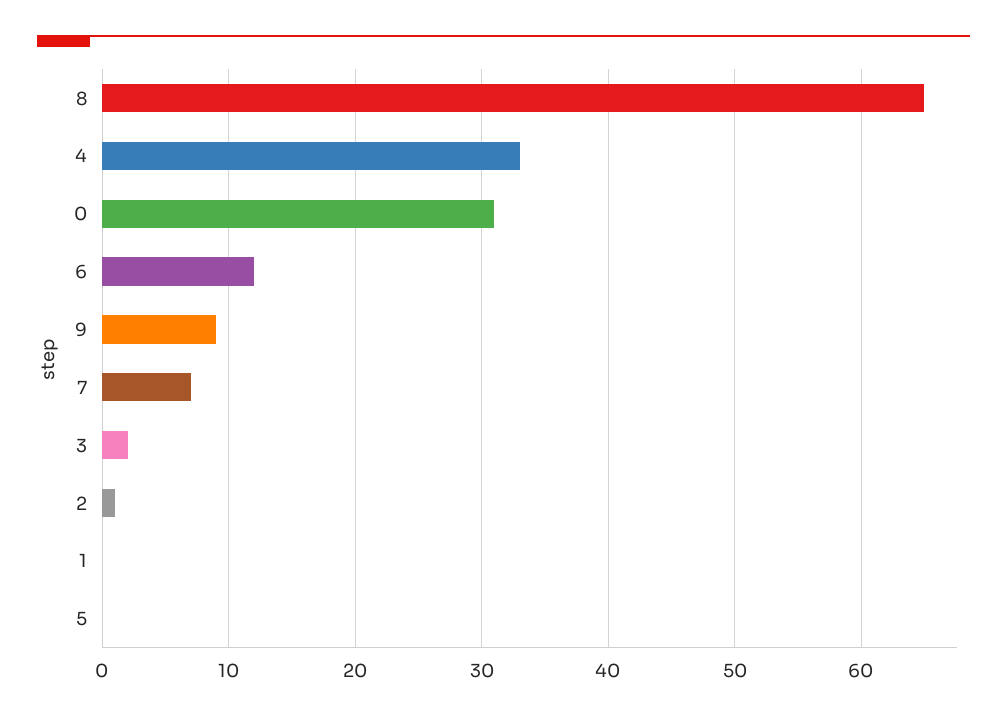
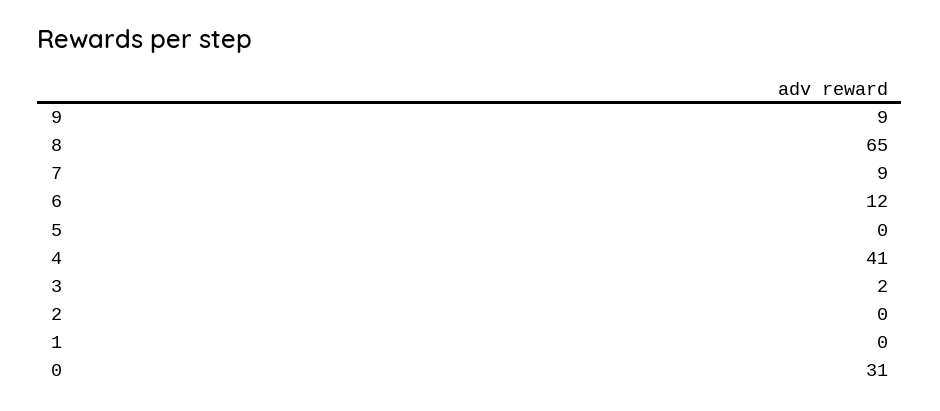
4: 33 -> 41
7: 7 -> 9
2: 1 -> 0

